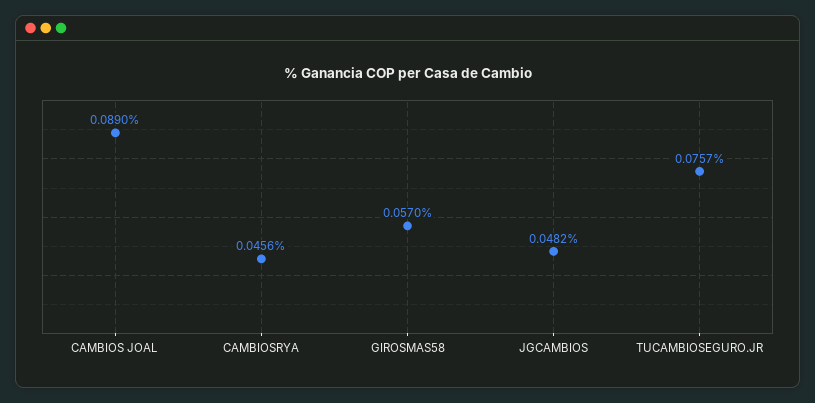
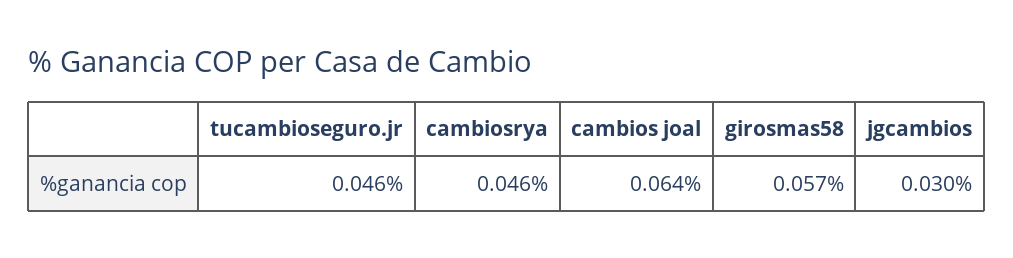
CAMBIOS JOAL: 0.089 -> 0.064
JGCAMBIOS: 0.0482 -> 0.03
TUCAMBIOSEGURO.JR: 0.0757 -> 0.046

